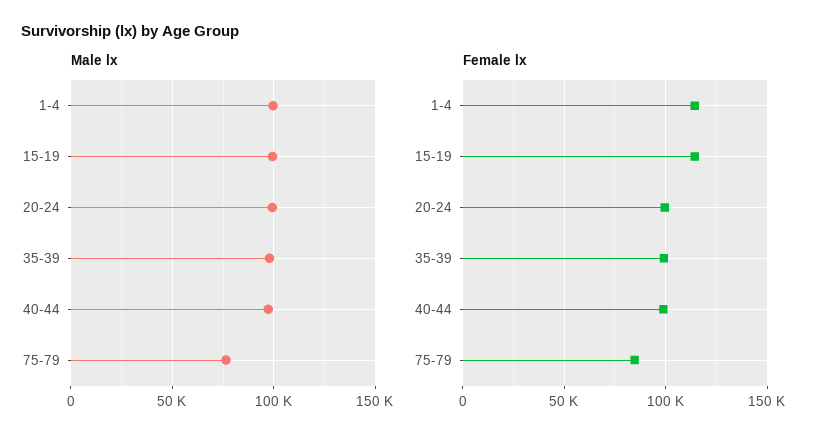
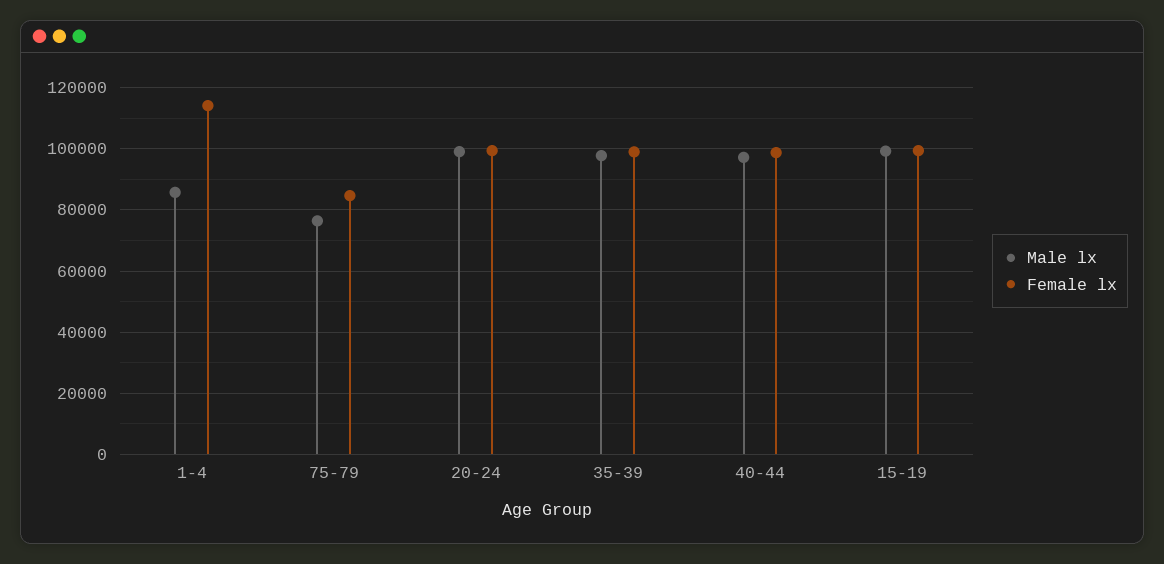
Male lx, 1-4: 100000 -> 86000
Female lx, 15-19: 115000 -> 100000

